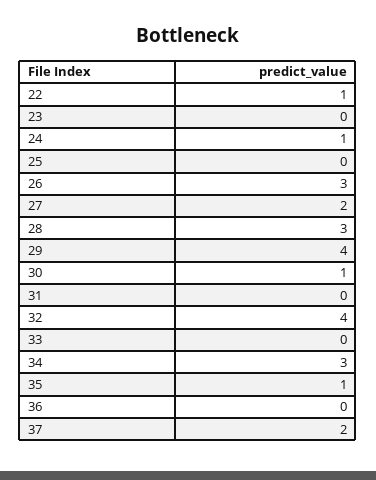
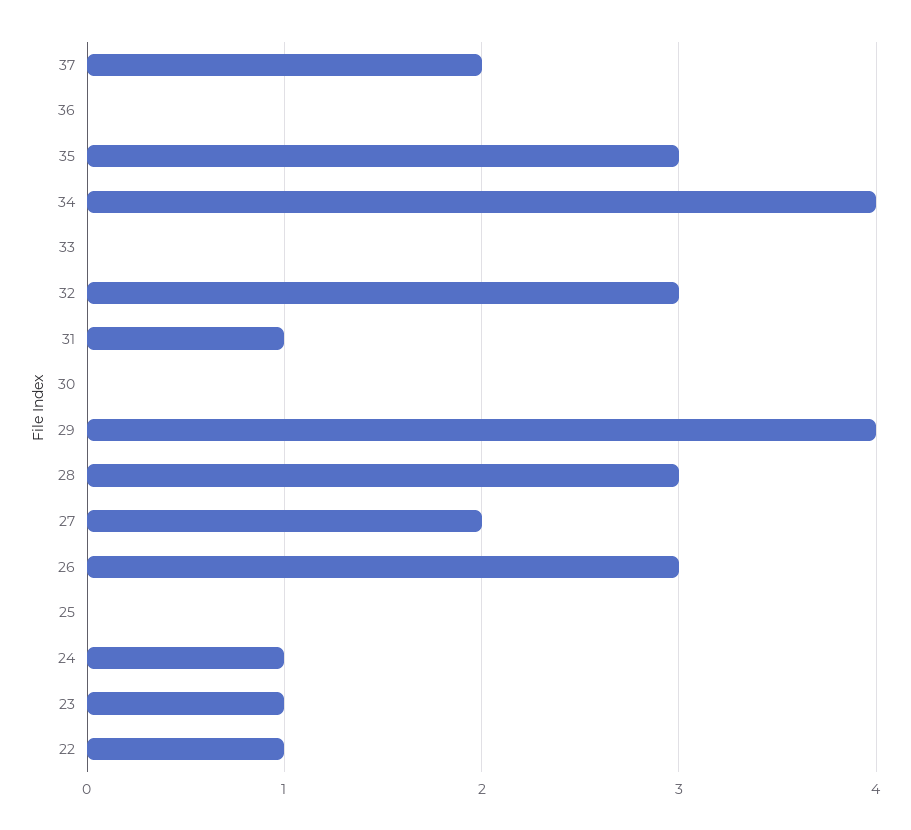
23: 0 -> 1
30: 1 -> 0
31: 0 -> 1
32: 4 -> 3
34: 3 -> 4
35: 1 -> 3

